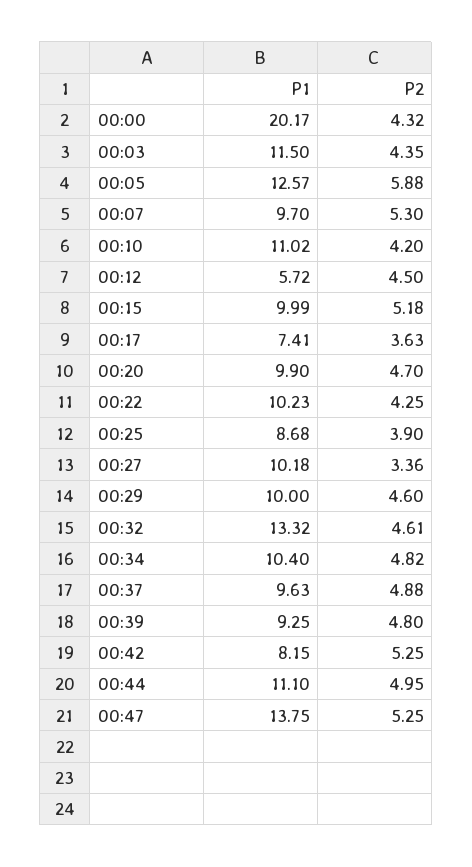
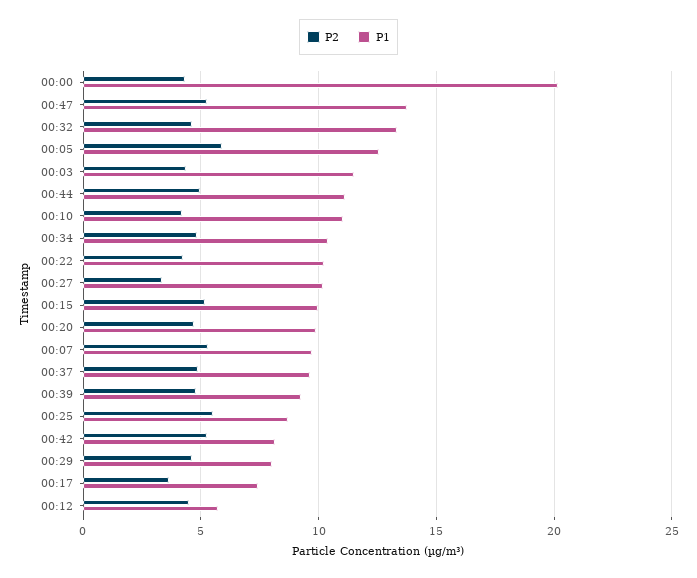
P2, 00:25: 3.9 -> 5.5
P1, 00:29: 10 -> 8

